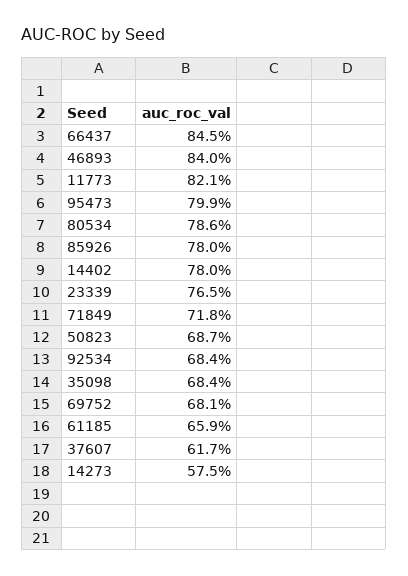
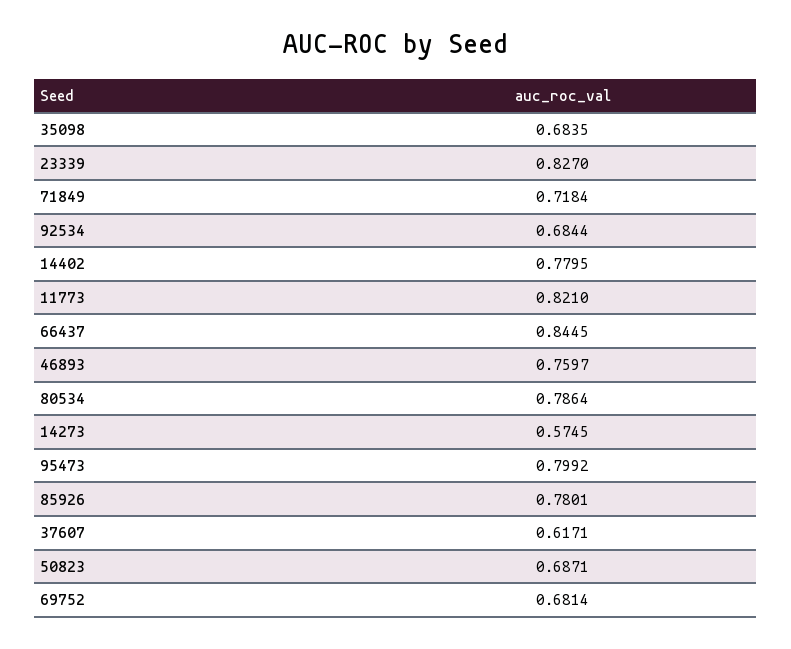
46893: 0.84 -> 0.7597
23339: 0.765 -> 0.827
61185: 0.659 -> none

